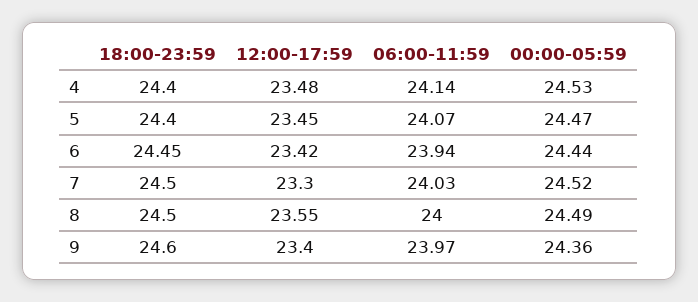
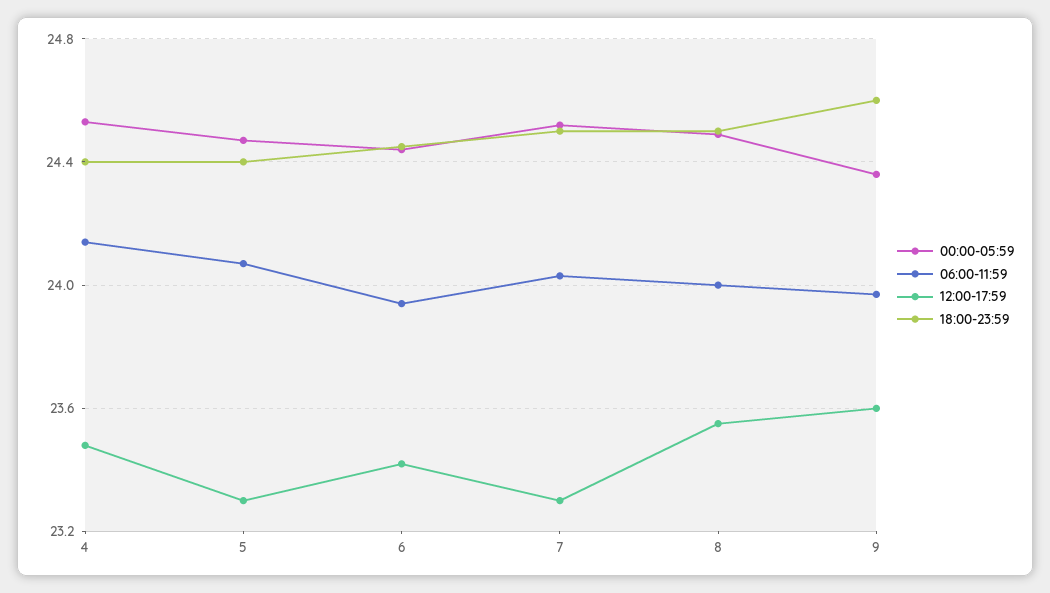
12:00-17:59, 5: 23.45 -> 23.3
12:00-17:59, 9: 23.4 -> 23.6

